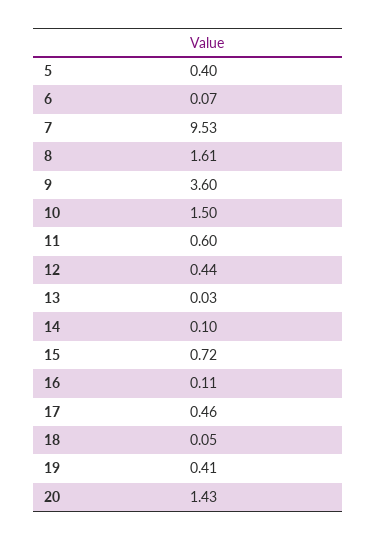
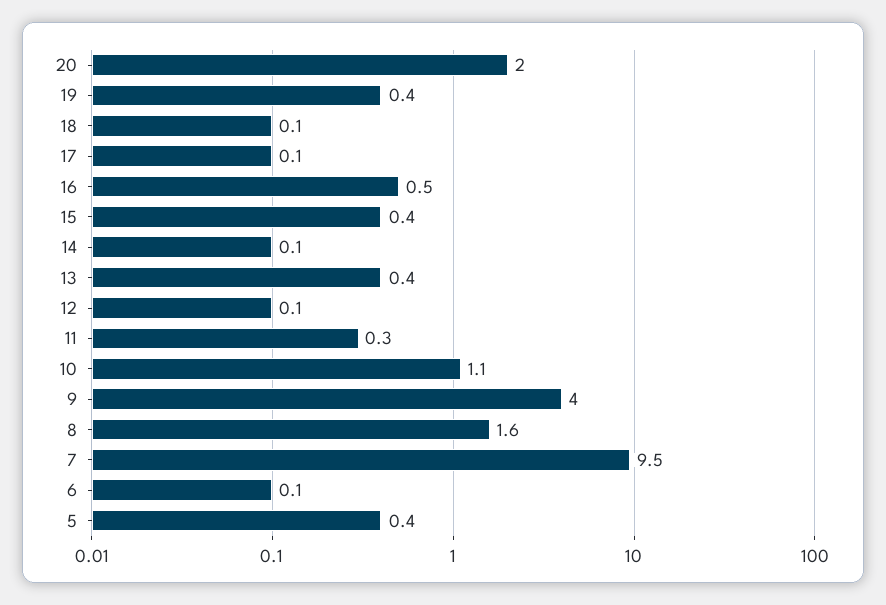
9: 3.6 -> 4
10: 1.5 -> 1.1
11: 0.6 -> 0.3
12: 0.44 -> 0.1
13: 0.03 -> 0.4
15: 0.72 -> 0.4
16: 0.11 -> 0.5
17: 0.46 -> 0.1
20: 1.43 -> 2

